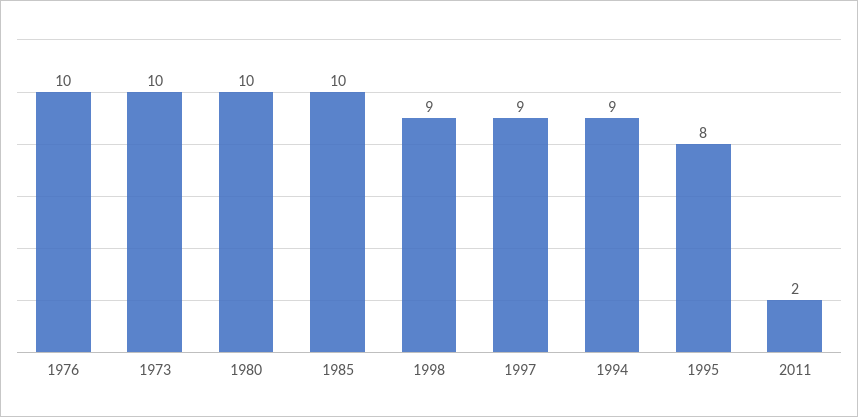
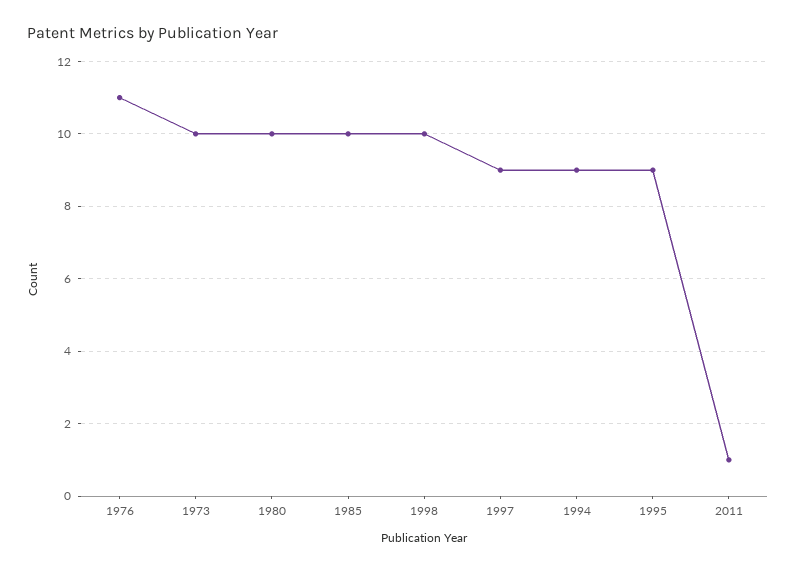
1976: 10 -> 11
1998: 9 -> 10
1995: 8 -> 9
2011: 2 -> 1

